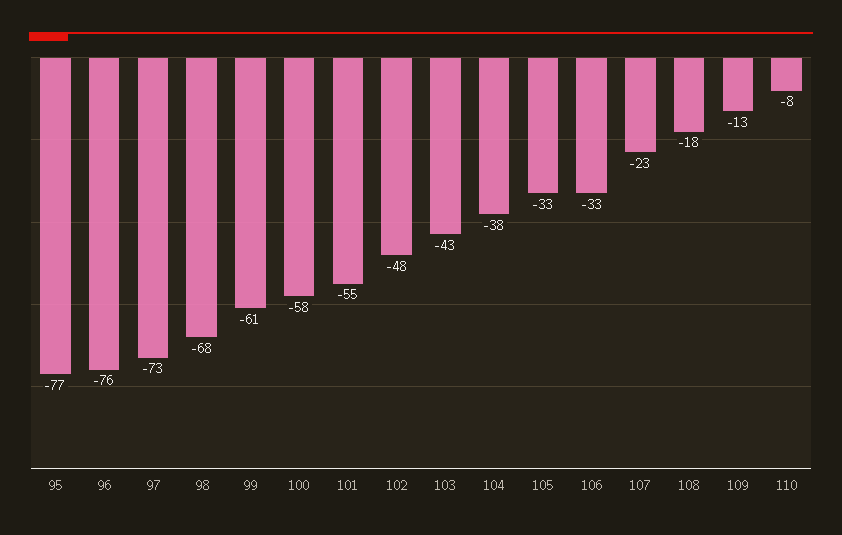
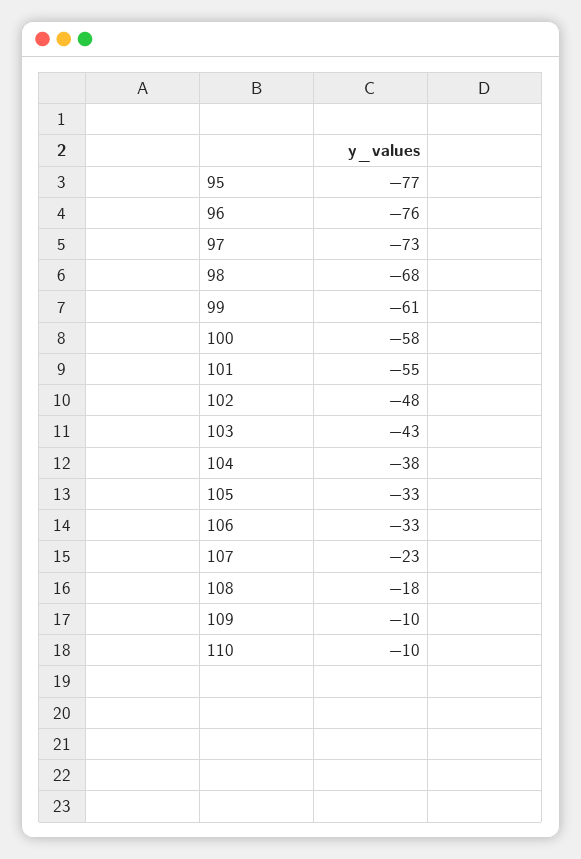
109: -13 -> -10
110: -8 -> -10

